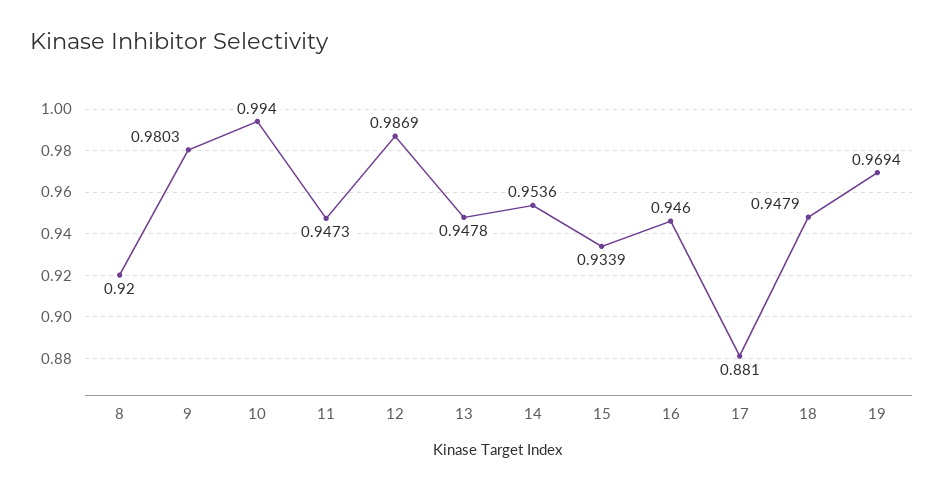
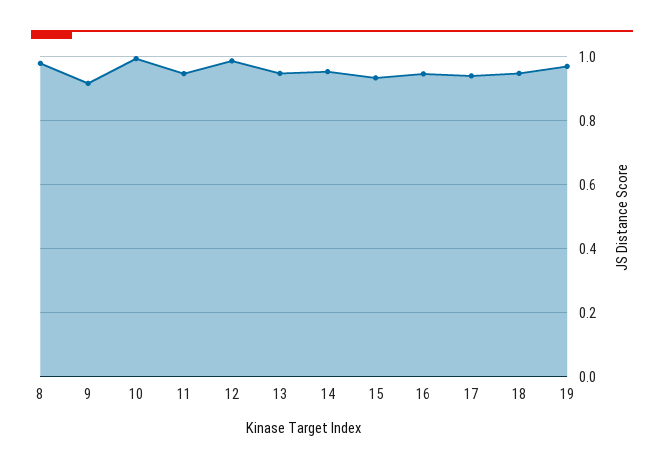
8: 0.92 -> 0.98
9: 0.9803 -> 0.92
17: 0.881 -> 0.94

